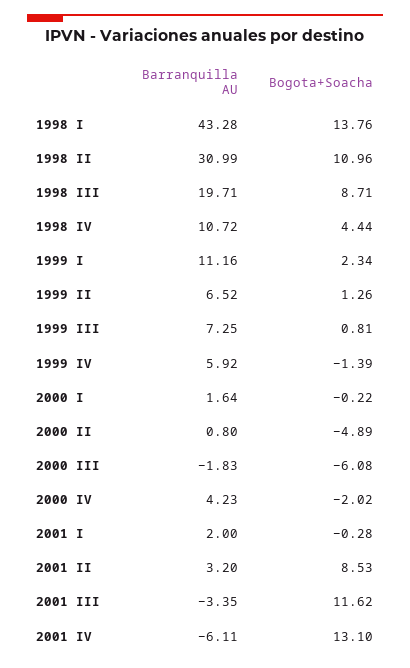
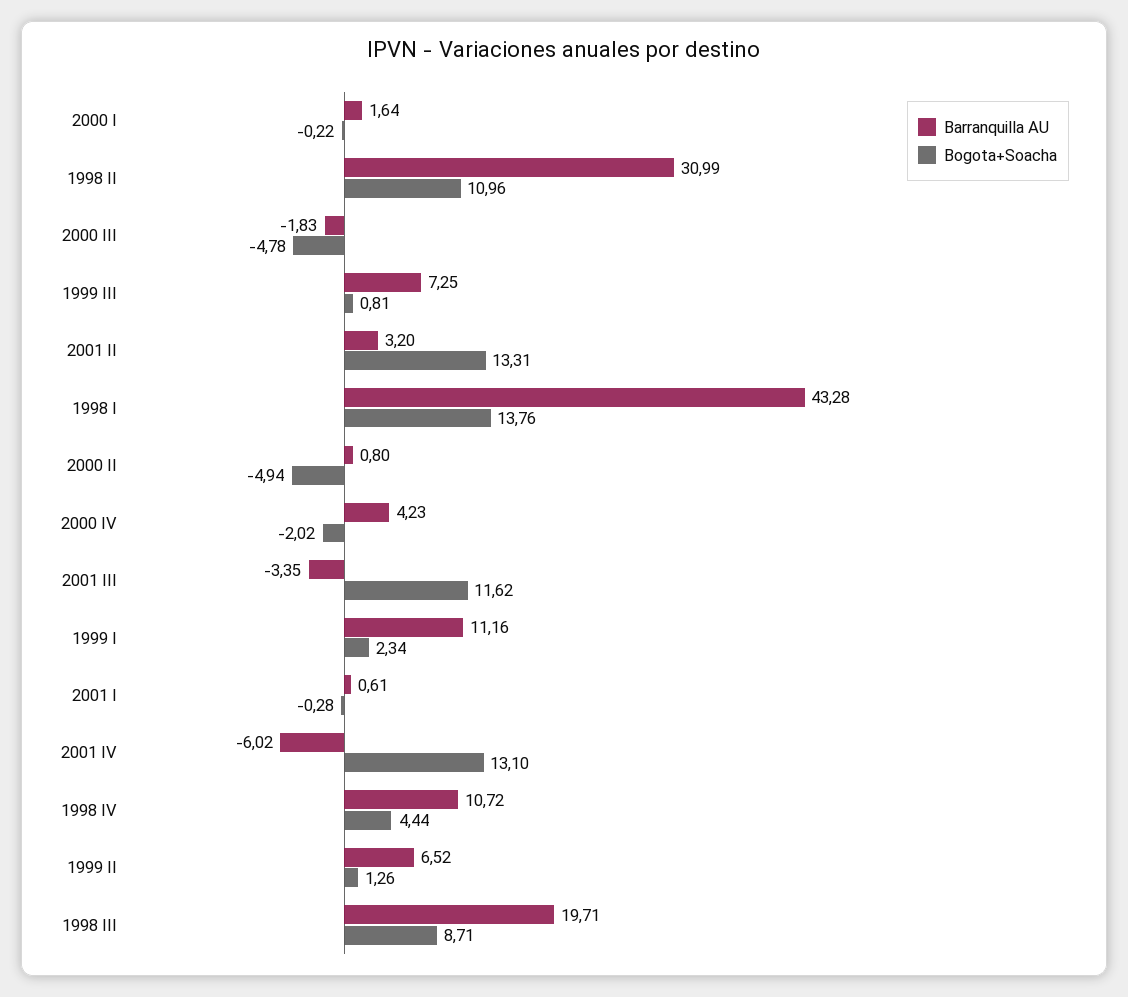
Barranquilla AU, 1999 IV: 5.92 -> none
Bogota+Soacha, 1999 IV: -1.39 -> none
Bogota+Soacha, 2000 II: -4.89 -> -4.94
Bogota+Soacha, 2000 III: -6.08 -> -4.78
Barranquilla AU, 2001 I: 2 -> 0.61
Bogota+Soacha, 2001 II: 8.53 -> 13.31
Barranquilla AU, 2001 IV: -6.11 -> -6.02

